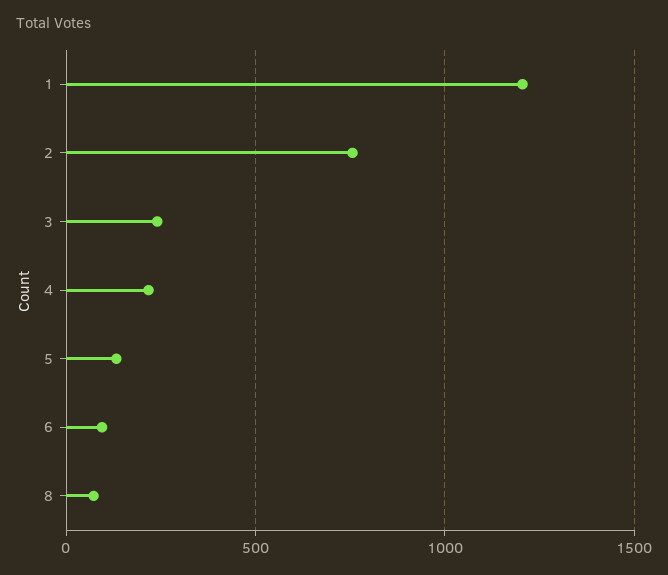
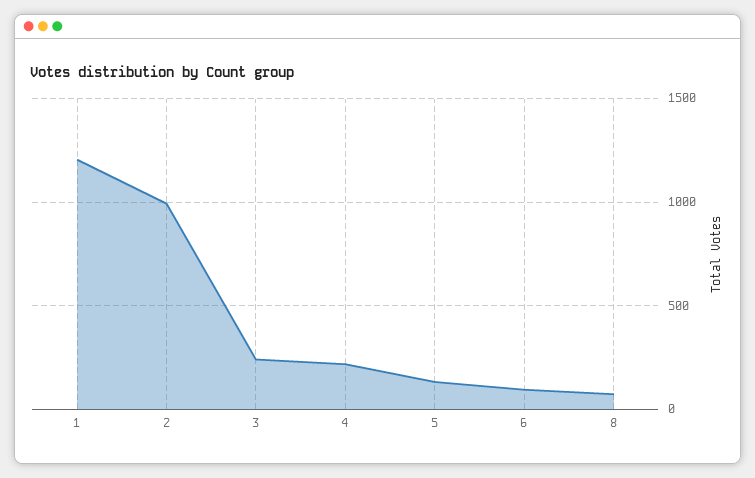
2: 750 -> 1000

